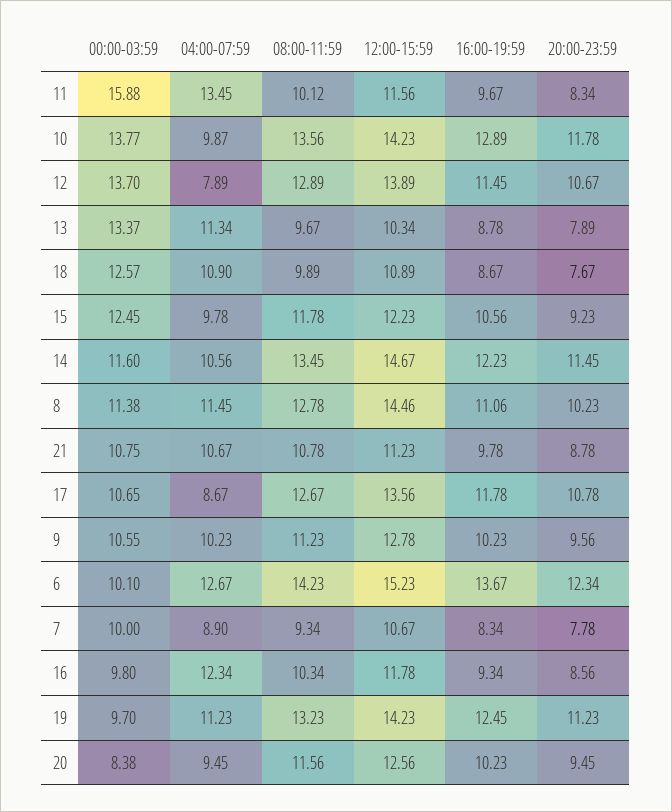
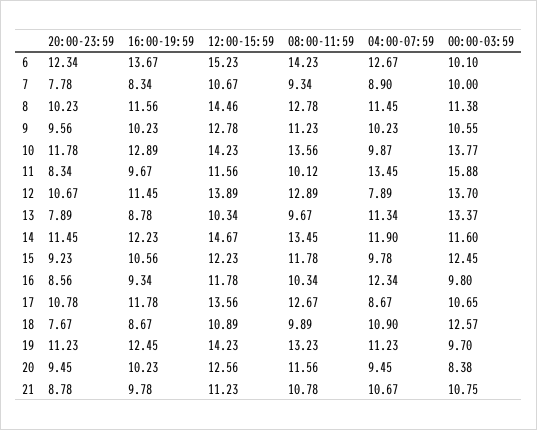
04:00-07:59, 14: 10.56 -> 11.9
16:00-19:59, 8: 11.06 -> 11.56

